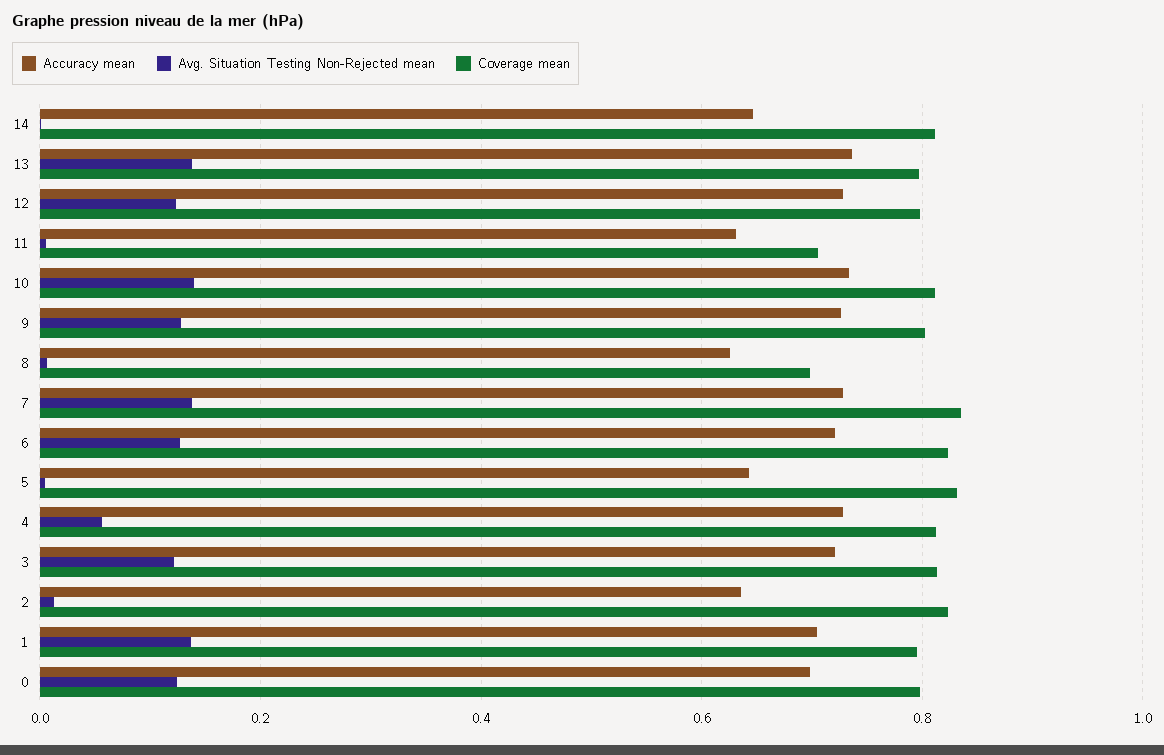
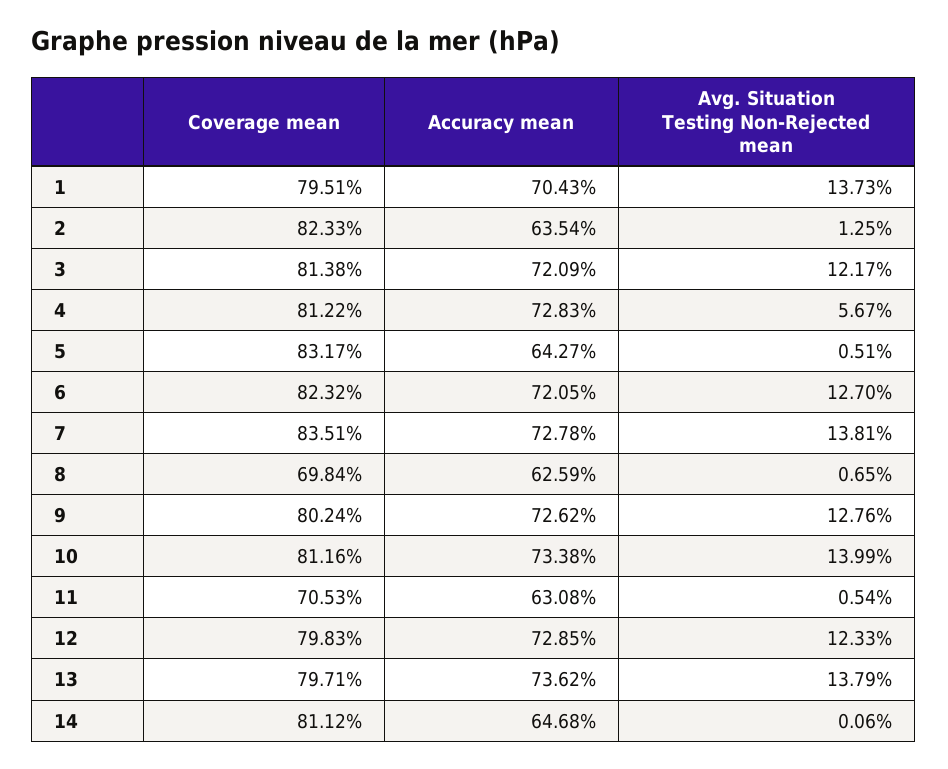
Accuracy mean, 0: 0.7 -> none
Avg. Situation Testing Non-Rejected mean, 0: 0.12 -> none
Coverage mean, 0: 0.8 -> none

